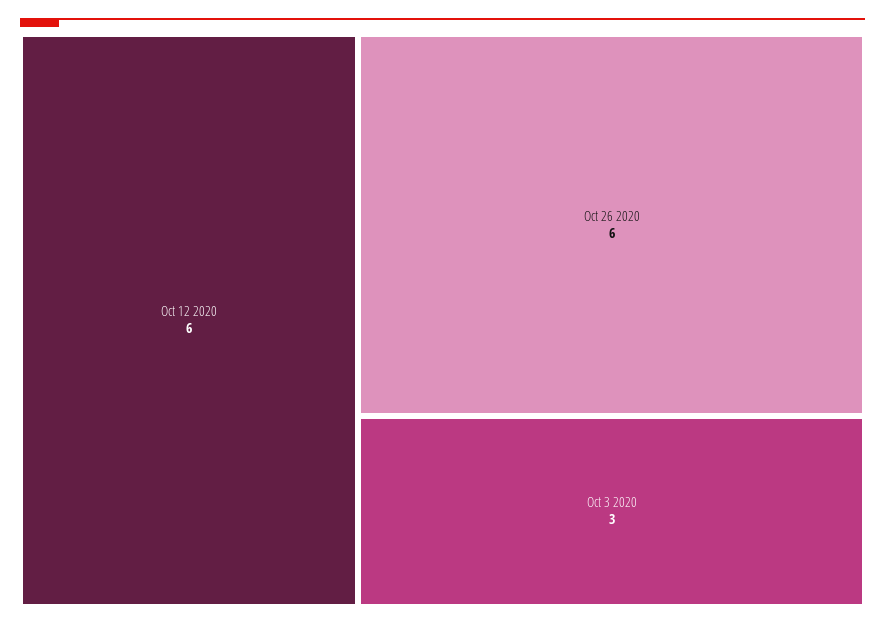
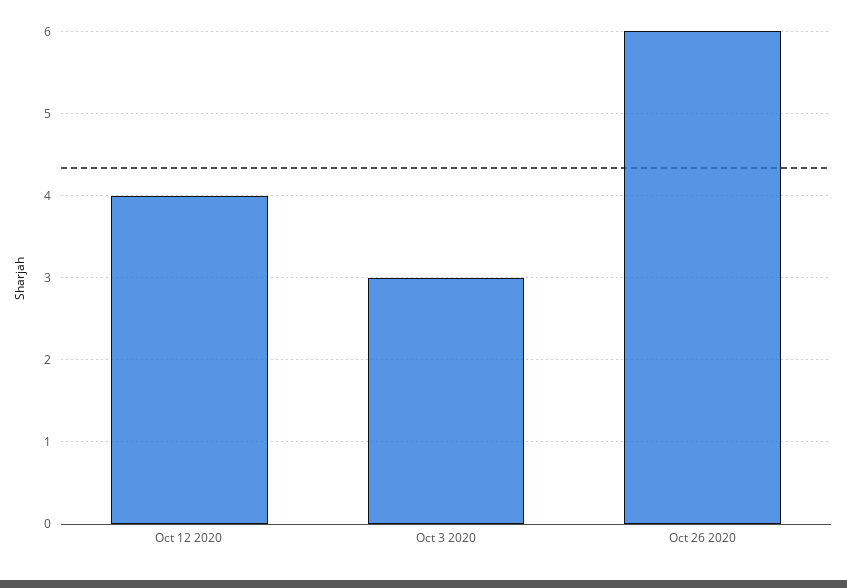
Oct 12 2020: 6 -> 4

